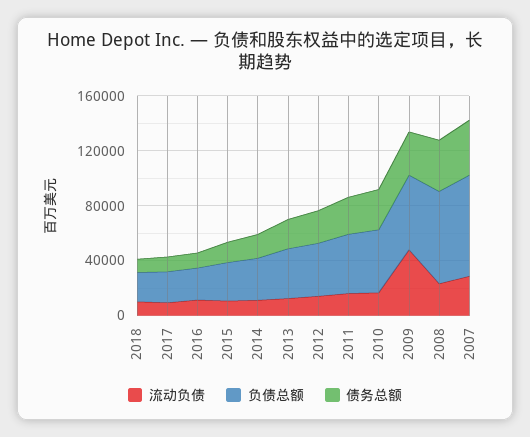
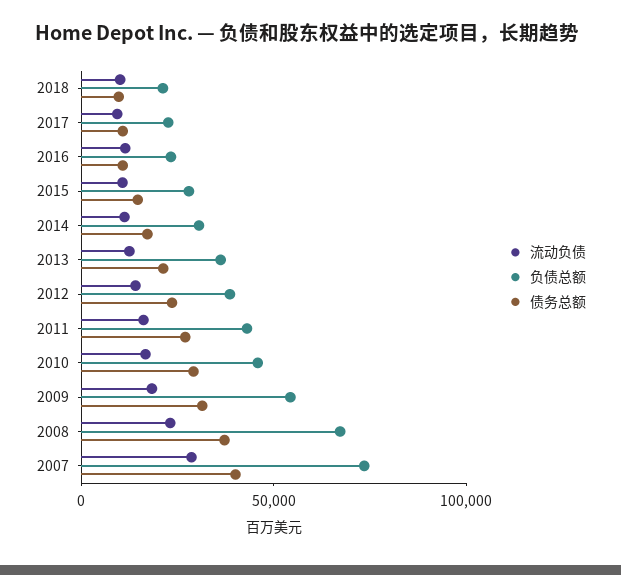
流动负债, 2009: 50000 -> 20000

